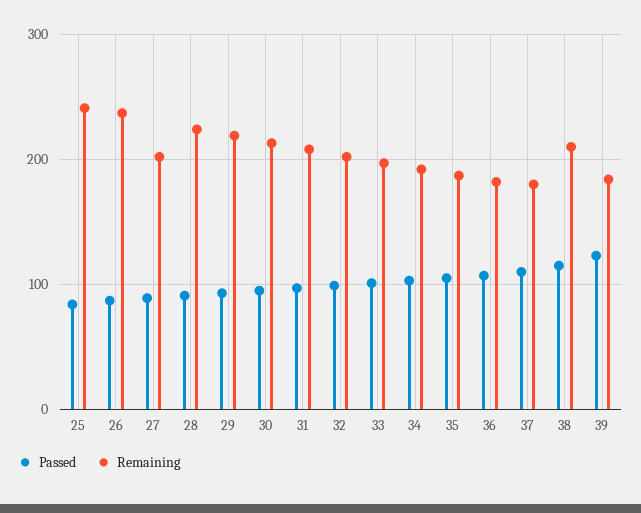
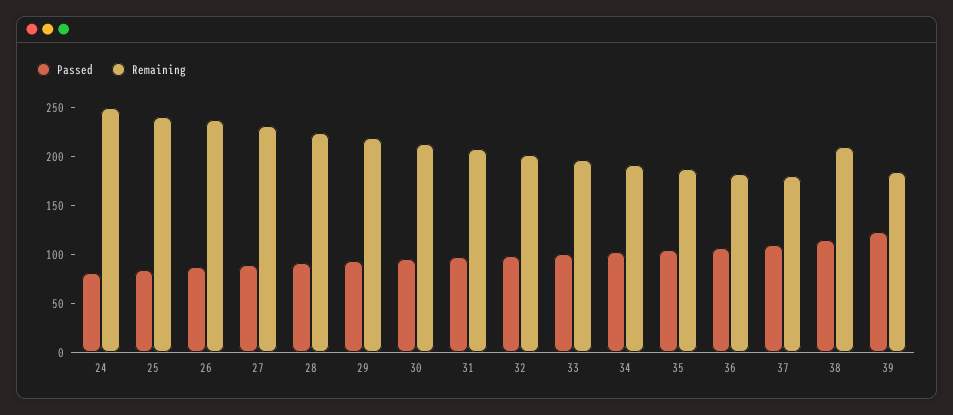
Remaining, 27: 200 -> 230
Passed, 24: none -> 80
Remaining, 24: none -> 250

